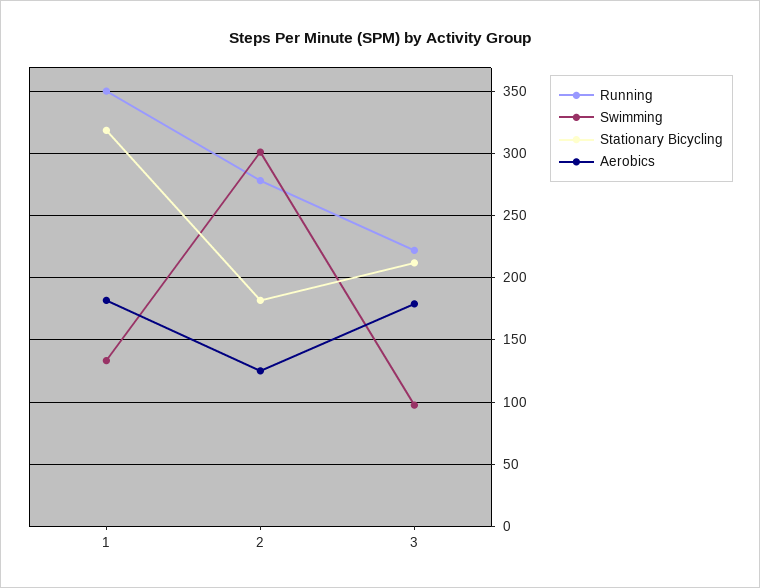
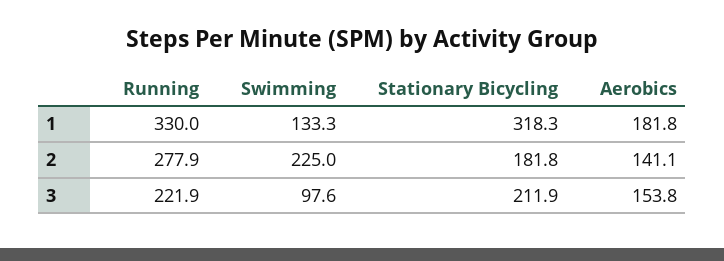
Running, 1: 350 -> 330
Swimming, 2: 300 -> 225
Aerobics, 2: 125 -> 141.1
Aerobics, 3: 180 -> 153.8

